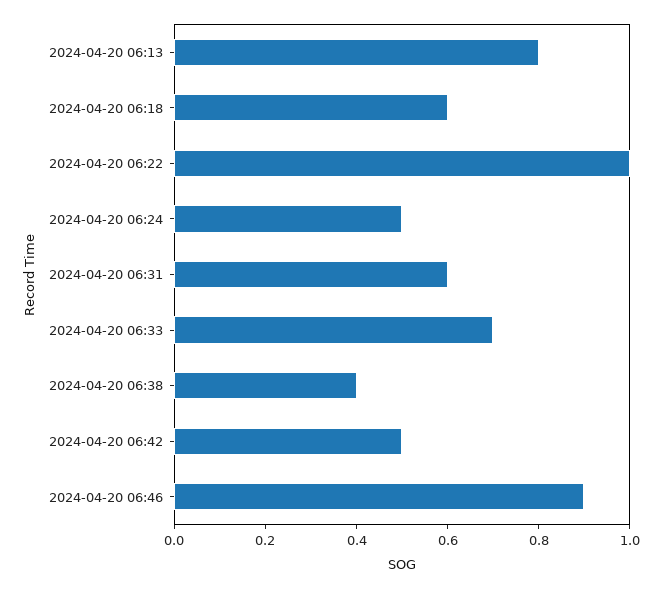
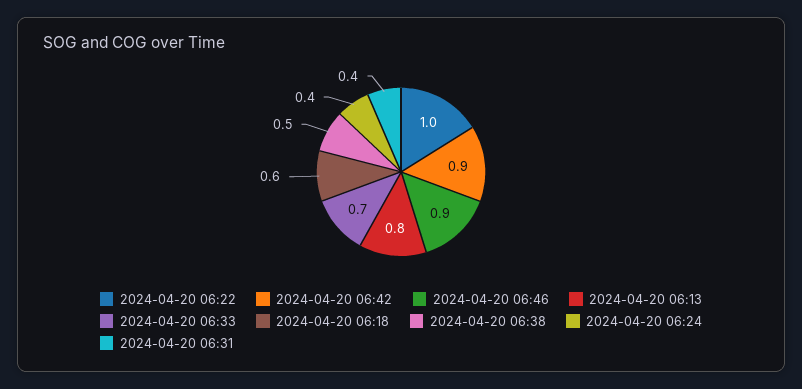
2024-04-20 06:24: 0.5 -> 0.4
2024-04-20 06:31: 0.6 -> 0.4
2024-04-20 06:38: 0.4 -> 0.5
2024-04-20 06:42: 0.5 -> 0.9

